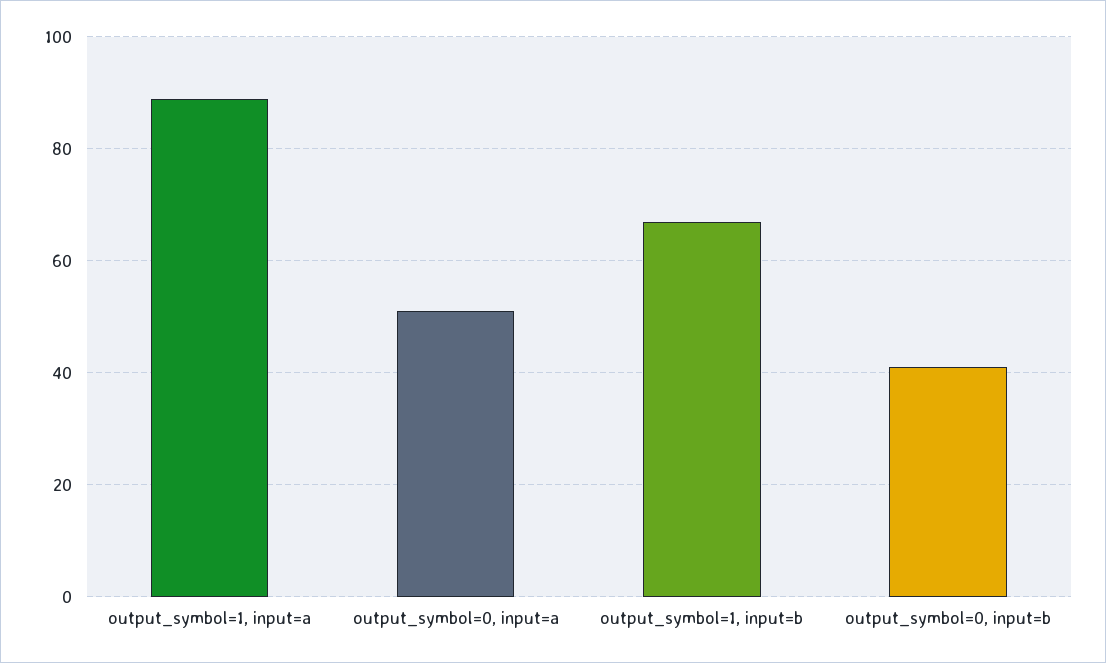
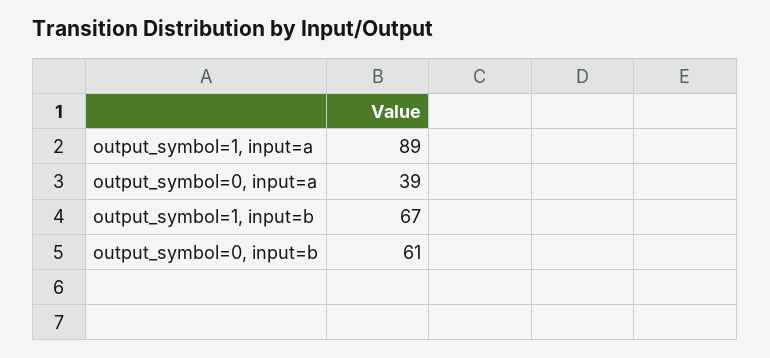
output_symbol=0, input=a: 50 -> 39
output_symbol=0, input=b: 40 -> 61

